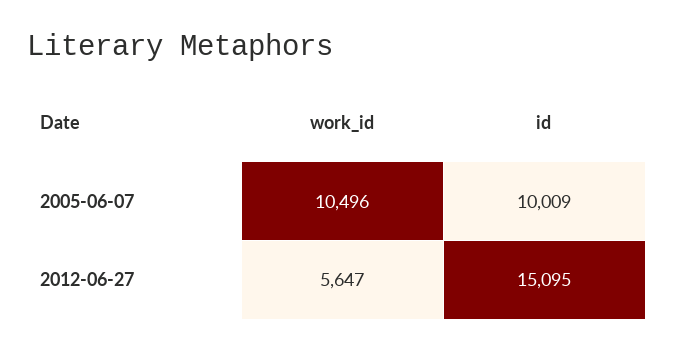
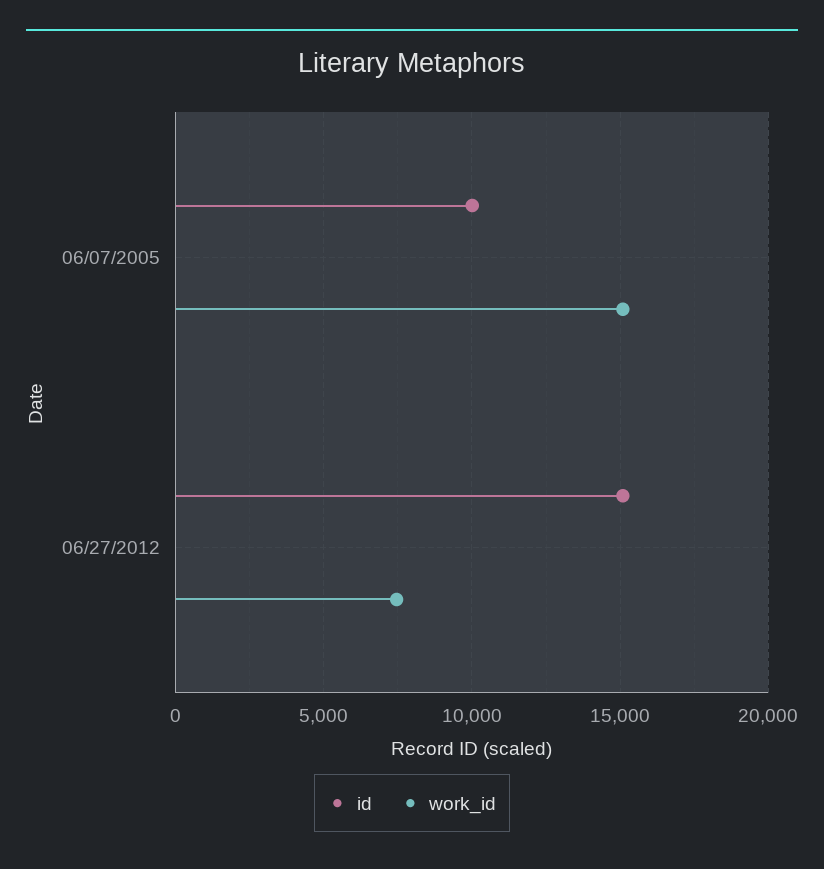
work_id, 2005-06-07: 10496 -> 15000
work_id, 2012-06-27: 5647 -> 7500

